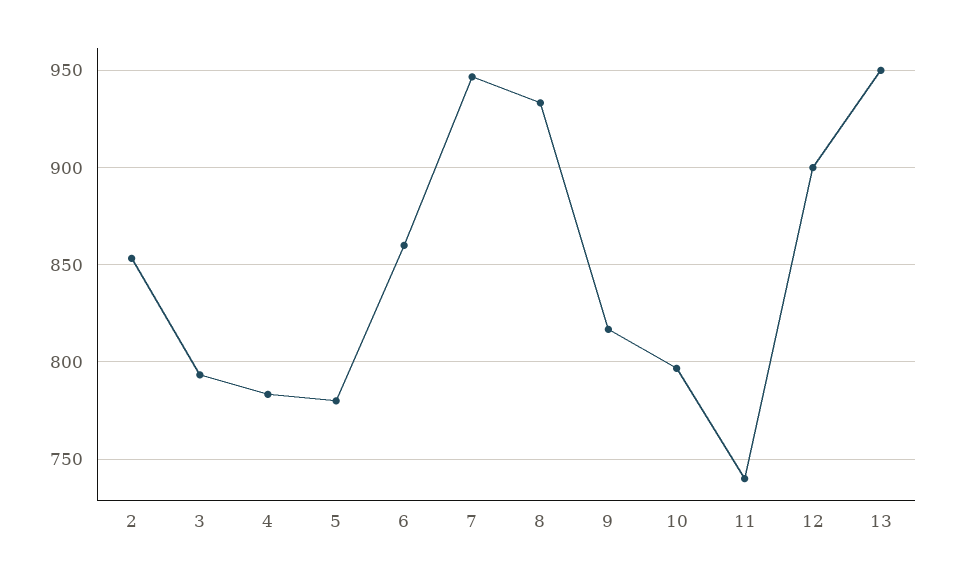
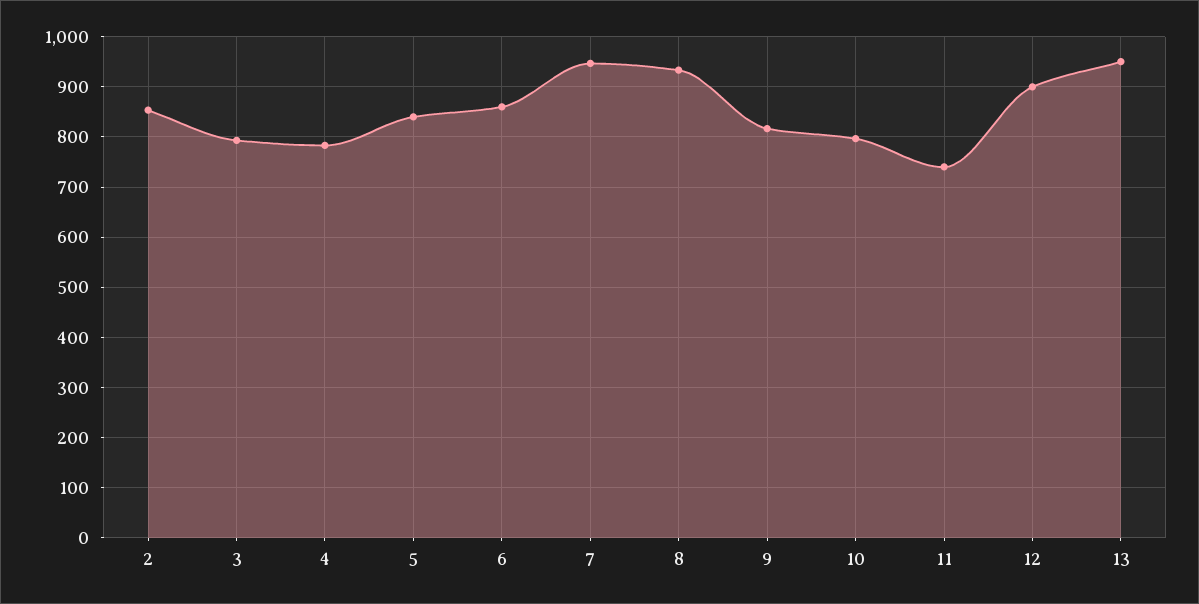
5: 780 -> 840

